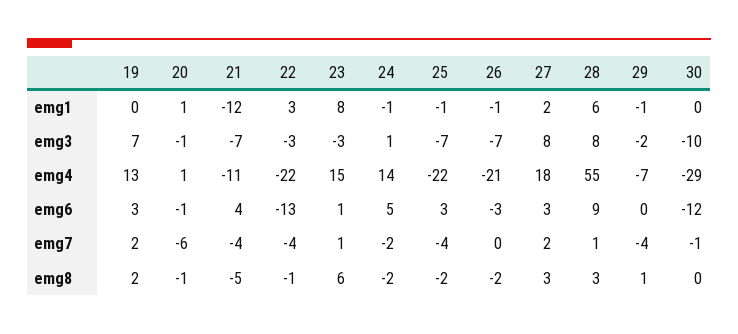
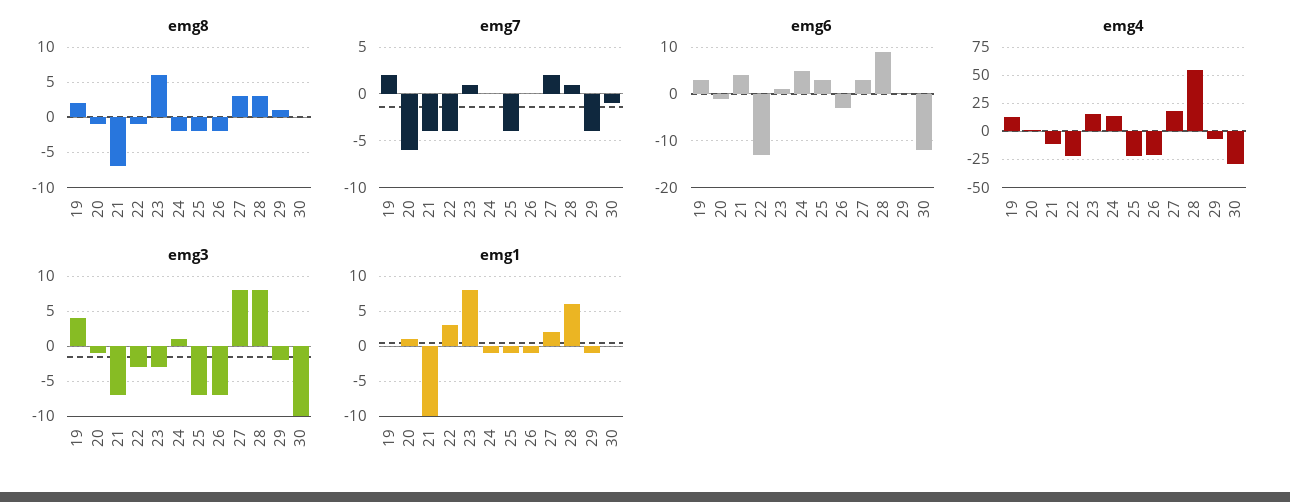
emg1, 21: -12 -> -10
emg3, 19: 7 -> 4
emg7, 24: -2 -> 0
emg8, 21: -5 -> -7

